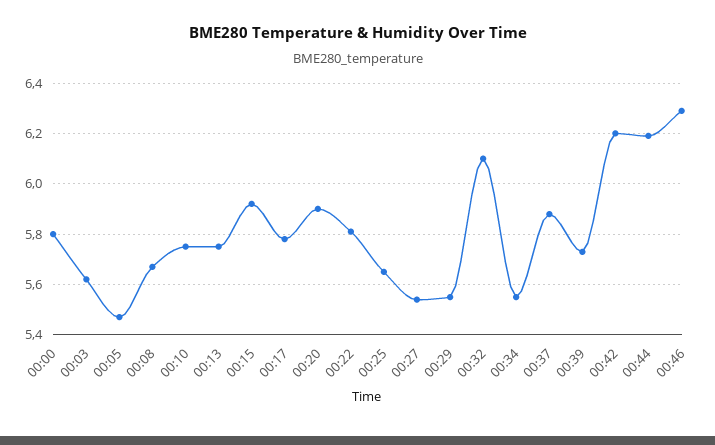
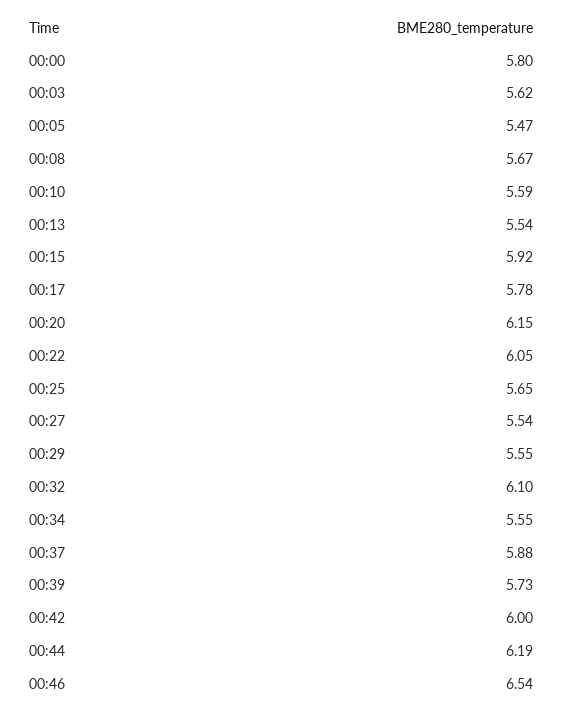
00:10: 5.75 -> 5.59
00:13: 5.75 -> 5.54
00:20: 5.9 -> 6.15
00:22: 5.8 -> 6.05
00:42: 6.2 -> 6
00:46: 6.3 -> 6.54

